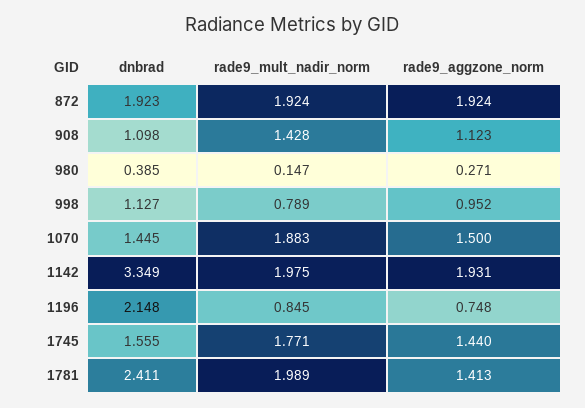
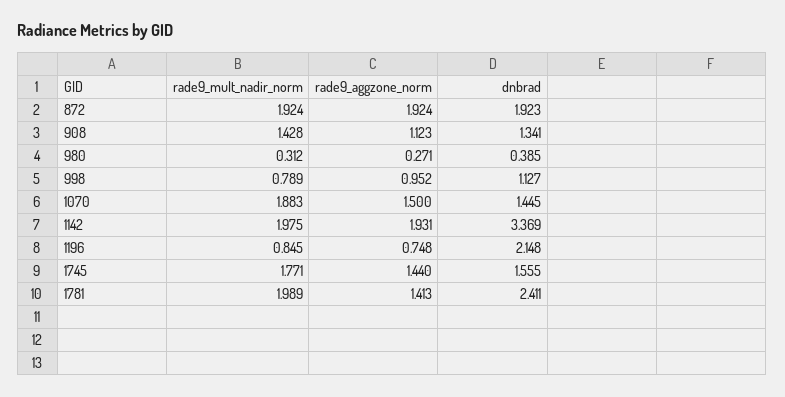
dnbrad, 908: 1.098 -> 1.341
rade9_mult_nadir_norm, 980: 0.147 -> 0.312
dnbrad, 1142: 3.349 -> 3.369

